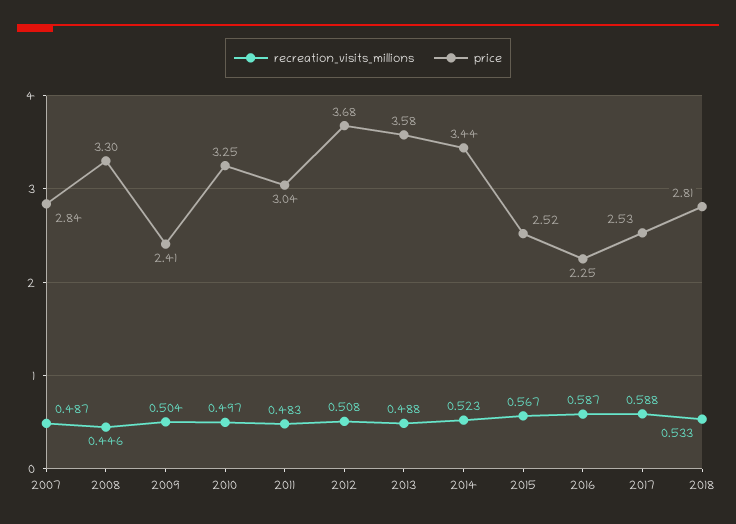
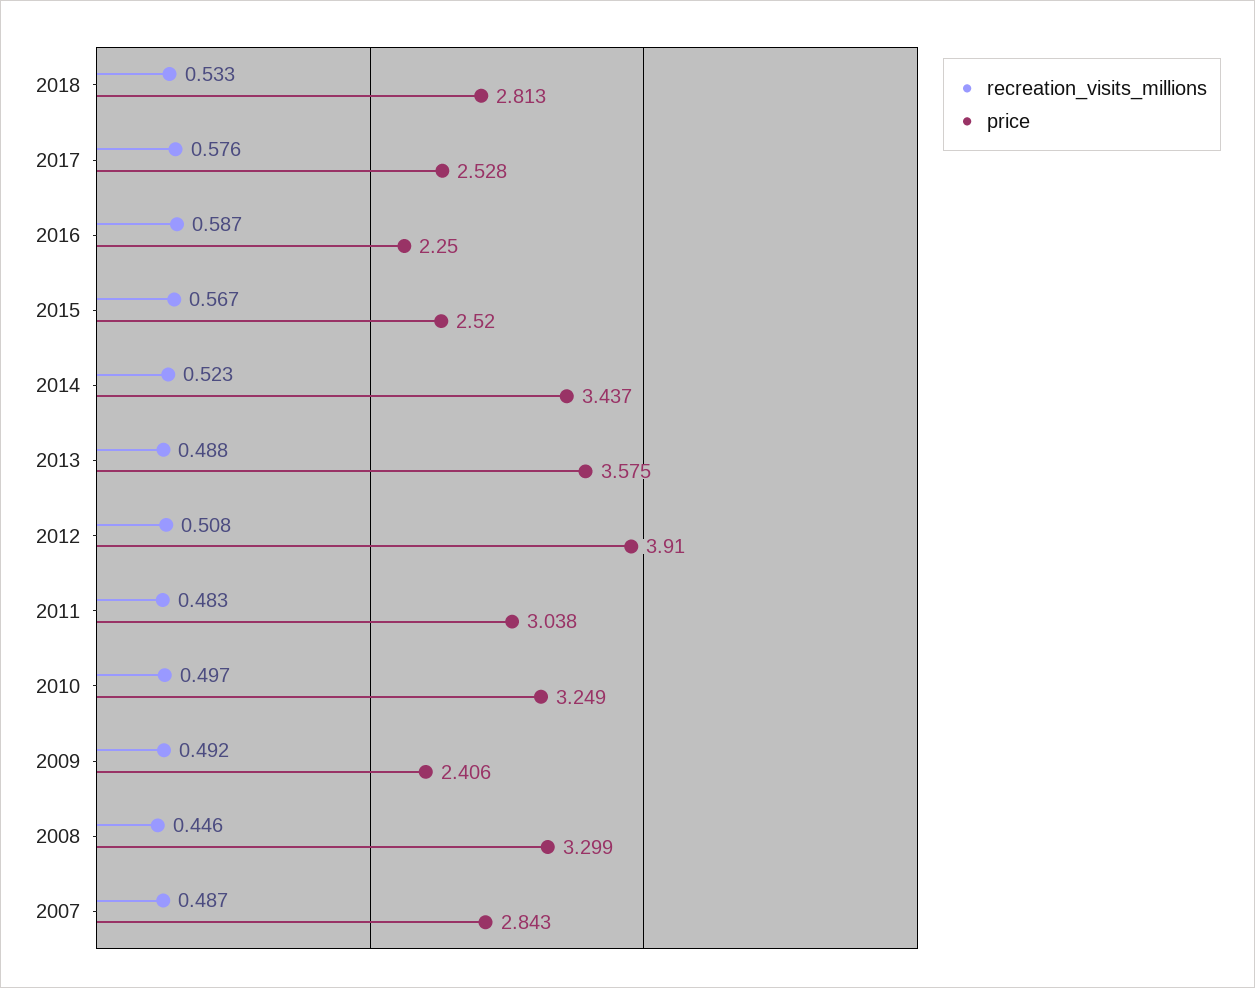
recreation_visits_millions, 2009: 0.504 -> 0.492
price, 2012: 3.68 -> 3.91
recreation_visits_millions, 2017: 0.588 -> 0.576

